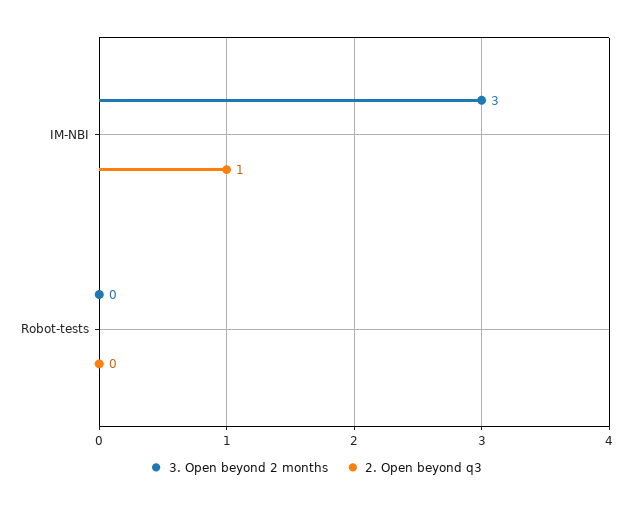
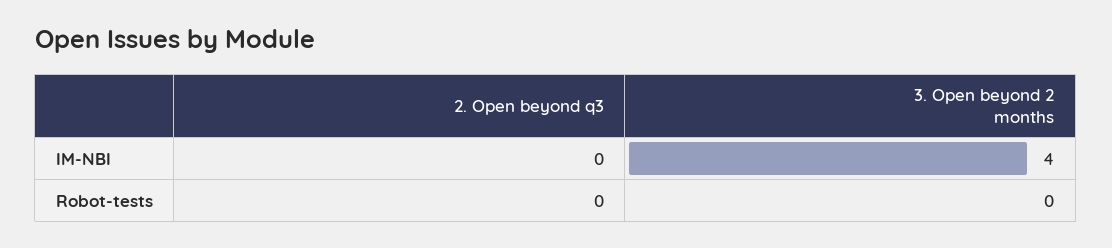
3. Open beyond 2 months, IM-NBI: 3 -> 4
2. Open beyond q3, IM-NBI: 1 -> 0

